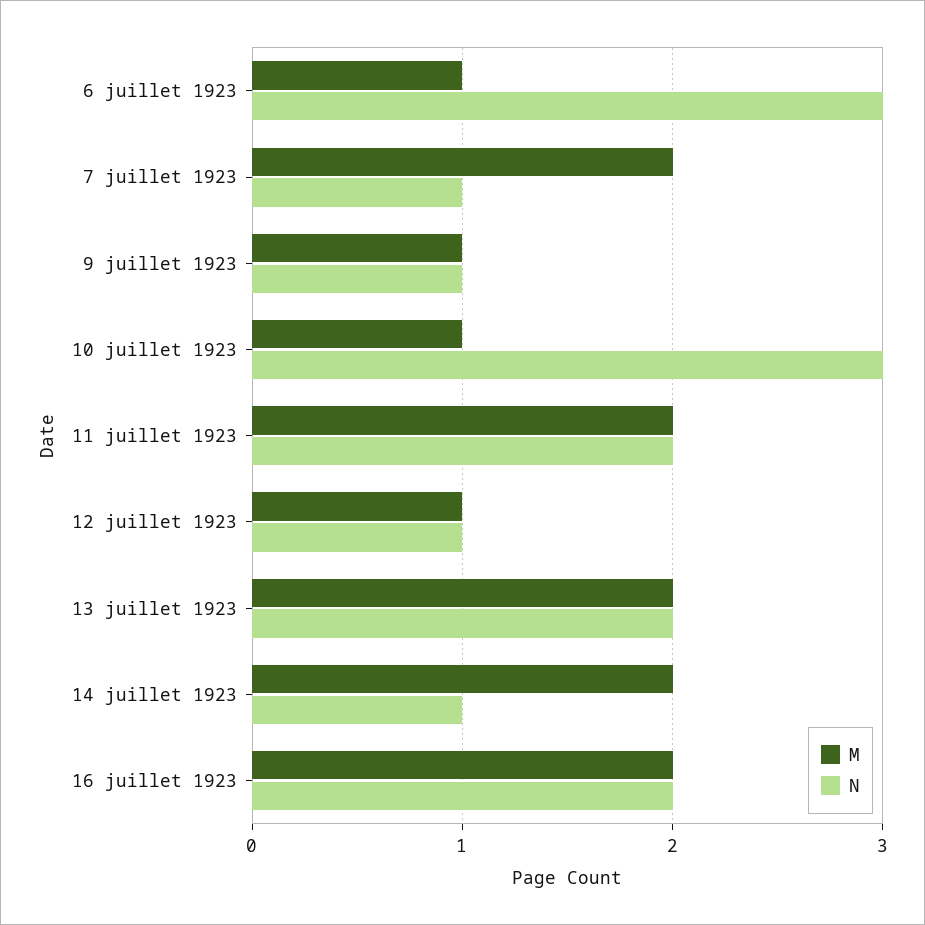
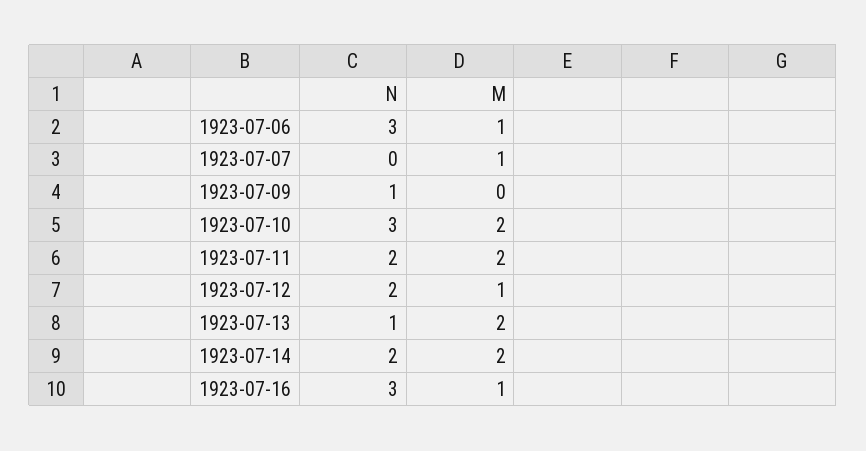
M, 7 juillet 1923: 2 -> 1
N, 7 juillet 1923: 1 -> 0
M, 9 juillet 1923: 1 -> 0
M, 10 juillet 1923: 1 -> 2
N, 12 juillet 1923: 1 -> 2
N, 13 juillet 1923: 2 -> 1
N, 14 juillet 1923: 1 -> 2
M, 16 juillet 1923: 2 -> 1
N, 16 juillet 1923: 2 -> 3

